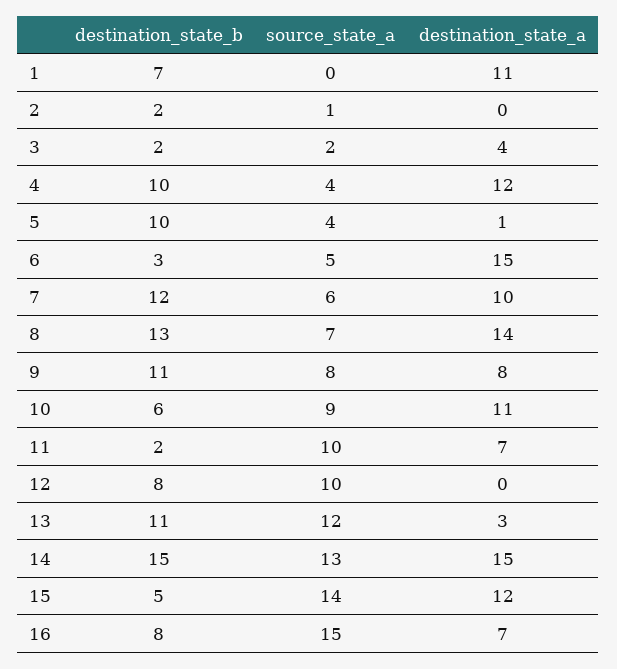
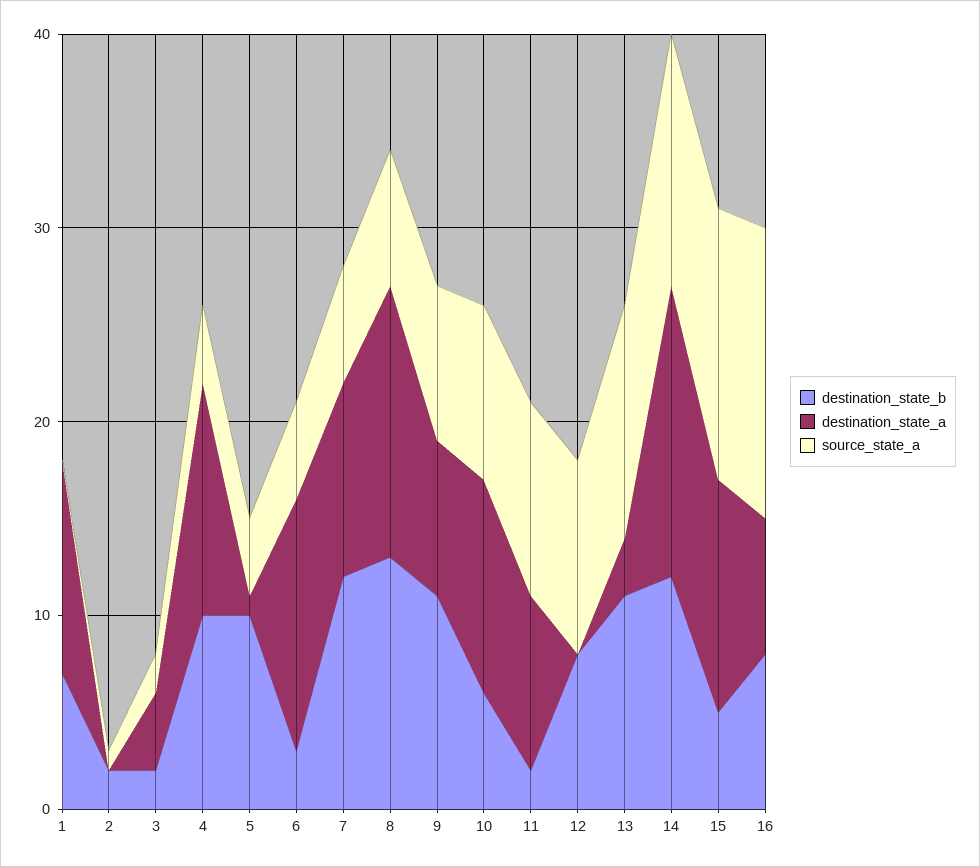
destination_state_a, 6: 15 -> 13
destination_state_a, 11: 7 -> 9
destination_state_b, 14: 15 -> 12

